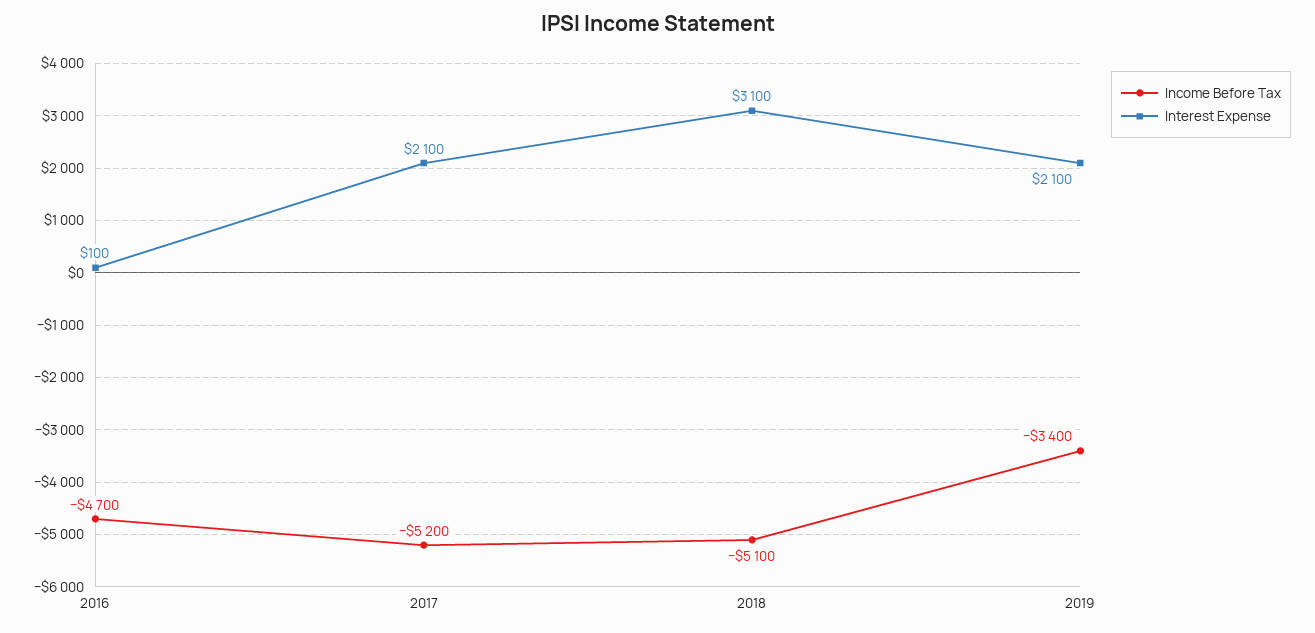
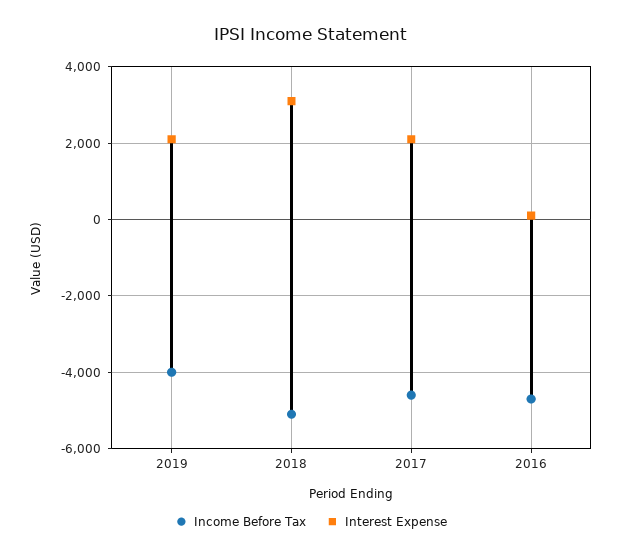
Income Before Tax, 2017: -5200 -> -4600
Income Before Tax, 2019: -3400 -> -4000

